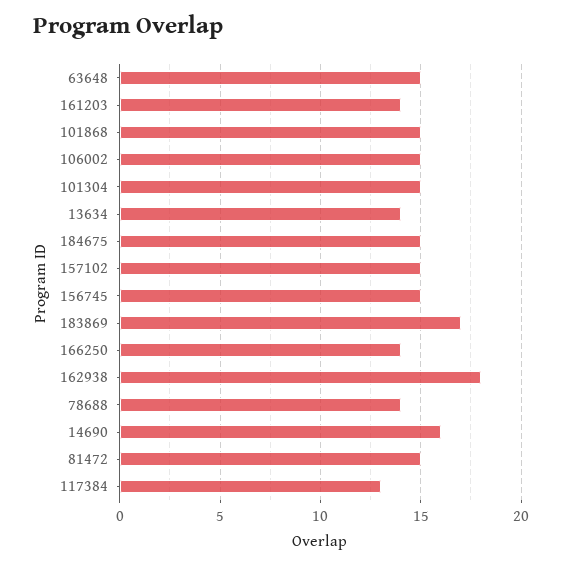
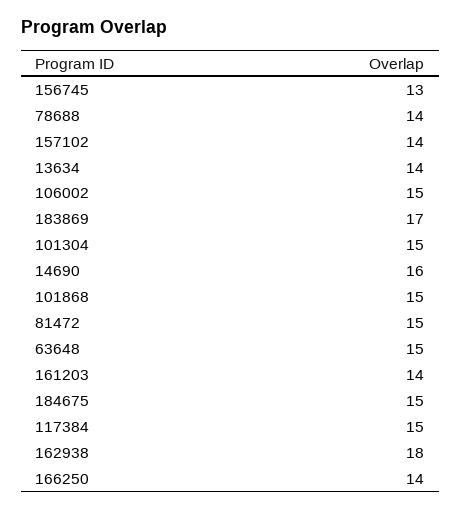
157102: 15 -> 14
156745: 15 -> 13
117384: 13 -> 15

